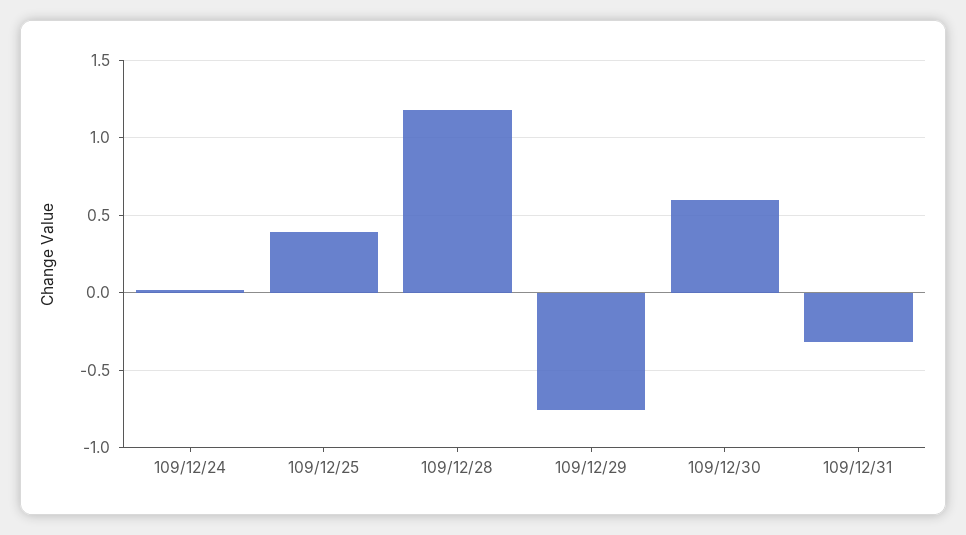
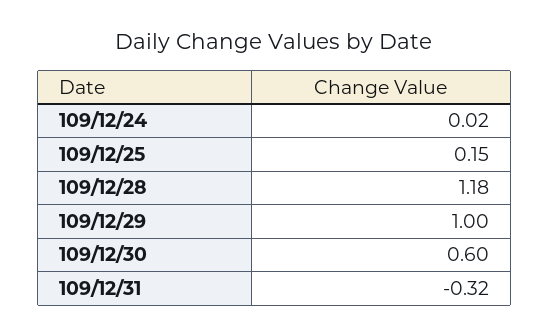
109/12/25: 0.4 -> 0.15
109/12/29: -0.75 -> 1

